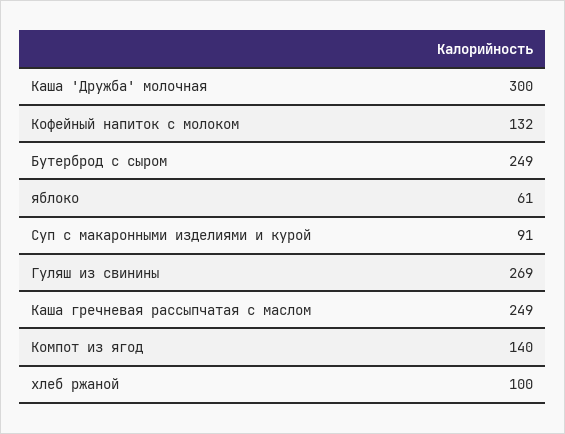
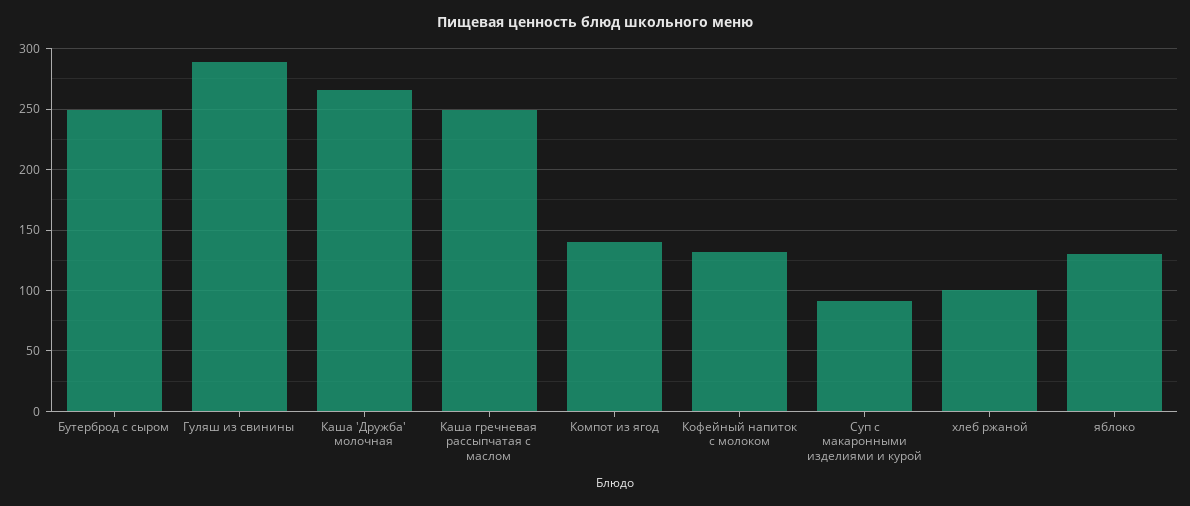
Каша 'Дружба' молочная: 300 -> 265
яблоко: 61 -> 130
Гуляш из свинины: 269 -> 290

